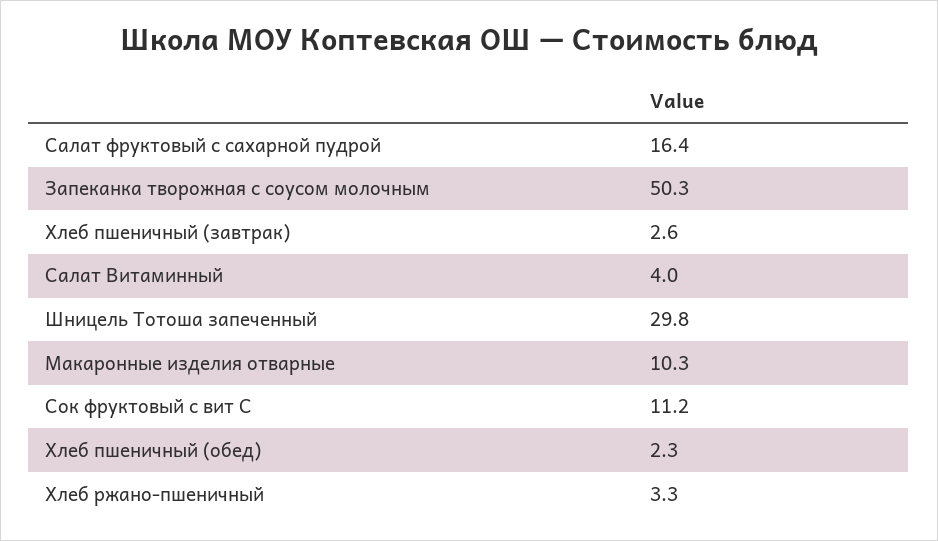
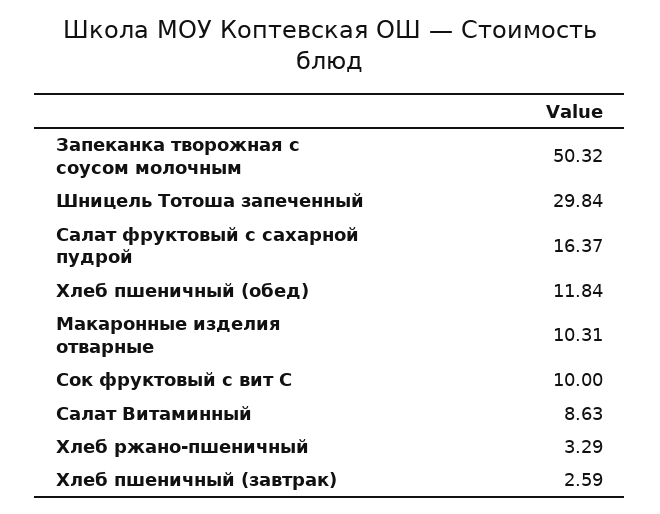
Салат Витаминный: 4 -> 8.63
Сок фруктовый с вит С: 11.2 -> 10
Хлеб пшеничный (обед): 2.3 -> 11.84

